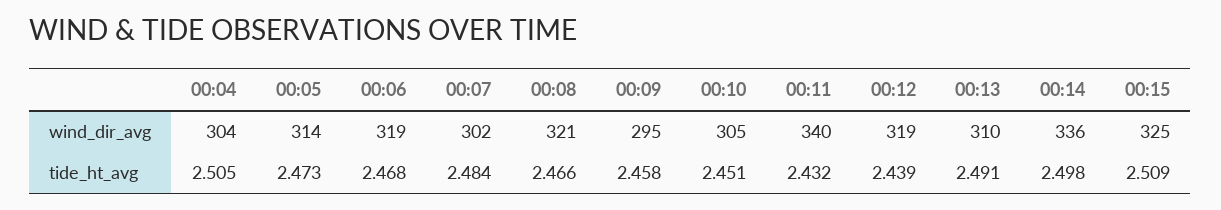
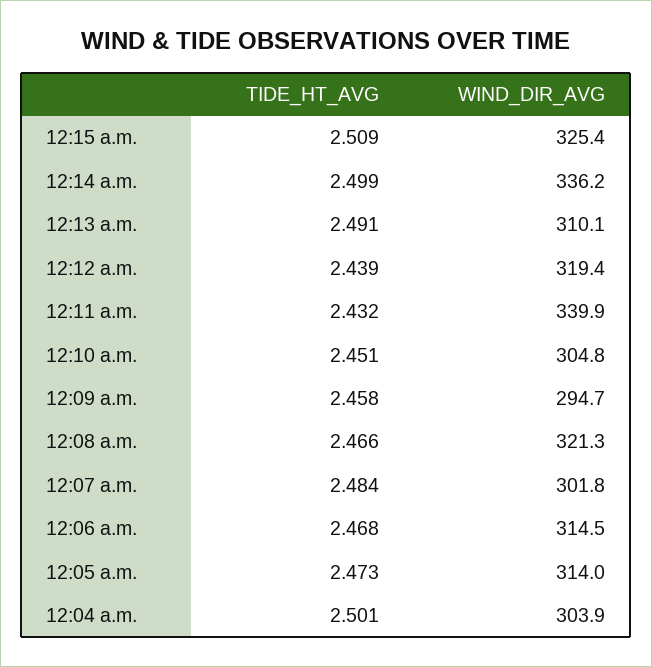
00:06, wind_dir_avg: 319 -> 314.5
00:04, tide_ht_avg: 2.505 -> 2.501
00:14, tide_ht_avg: 2.498 -> 2.499

